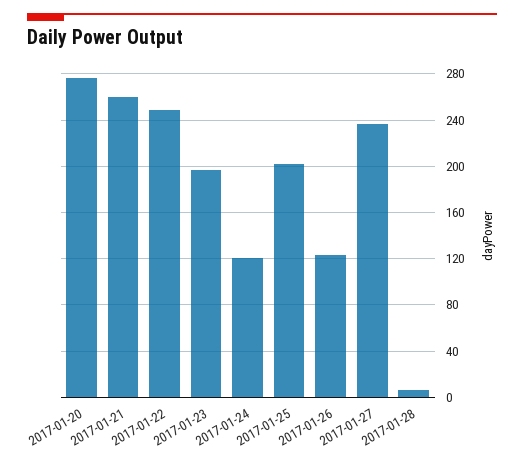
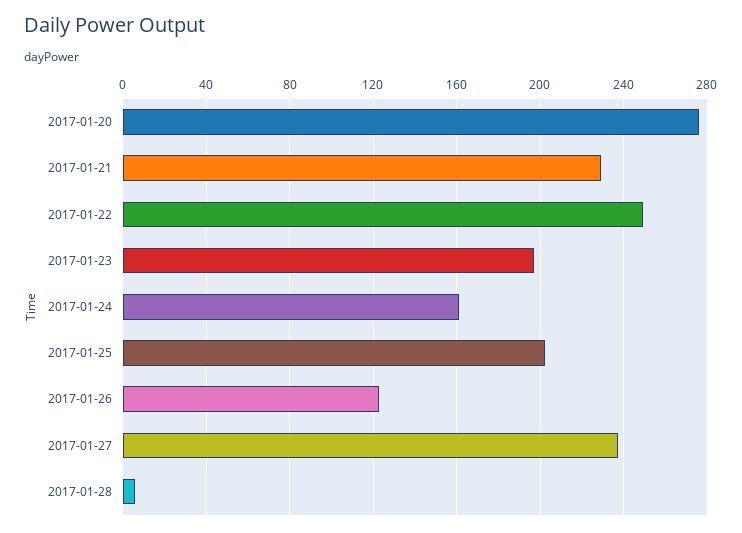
2017-01-21: 260 -> 230
2017-01-24: 120 -> 160

